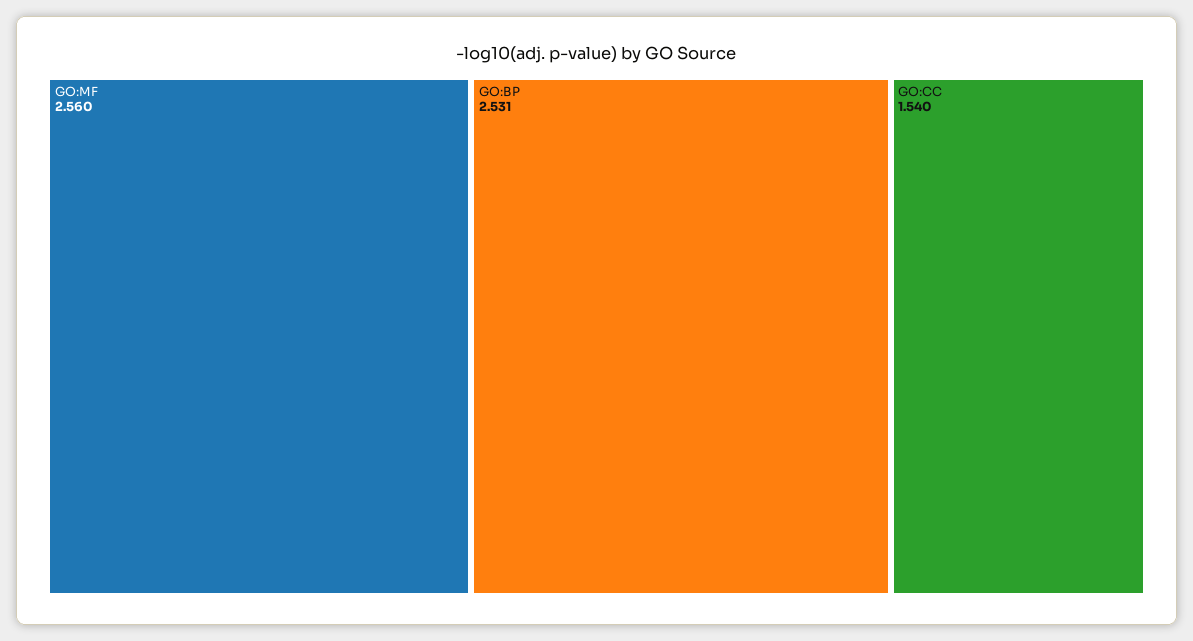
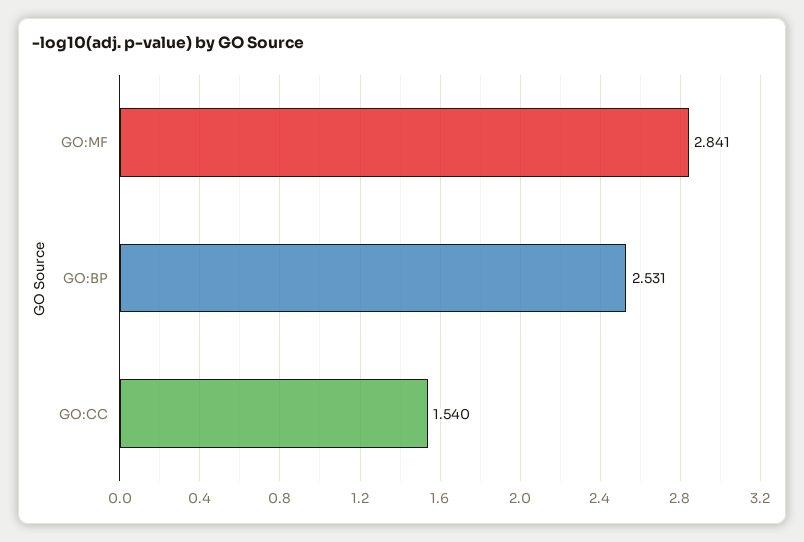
GO:MF: 2.56 -> 2.841

